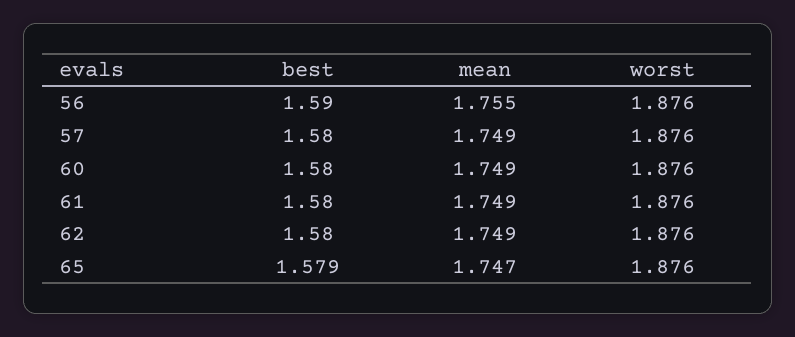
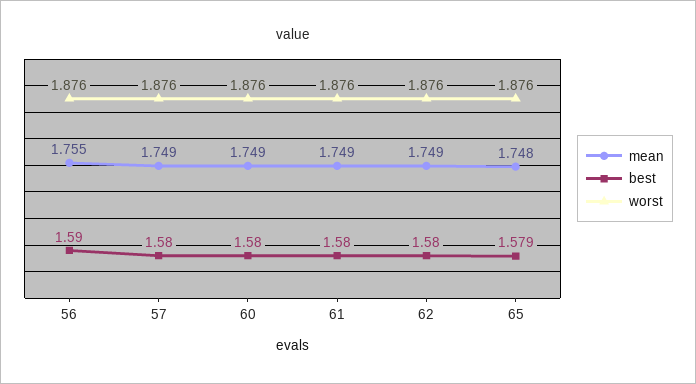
mean, 65: 1.747 -> 1.748

